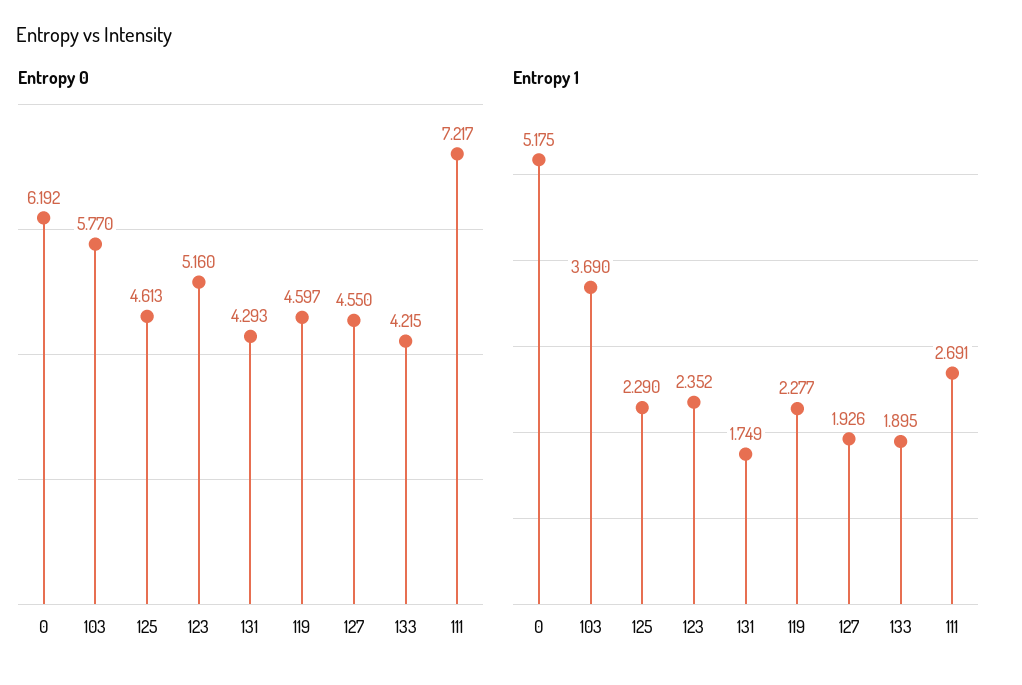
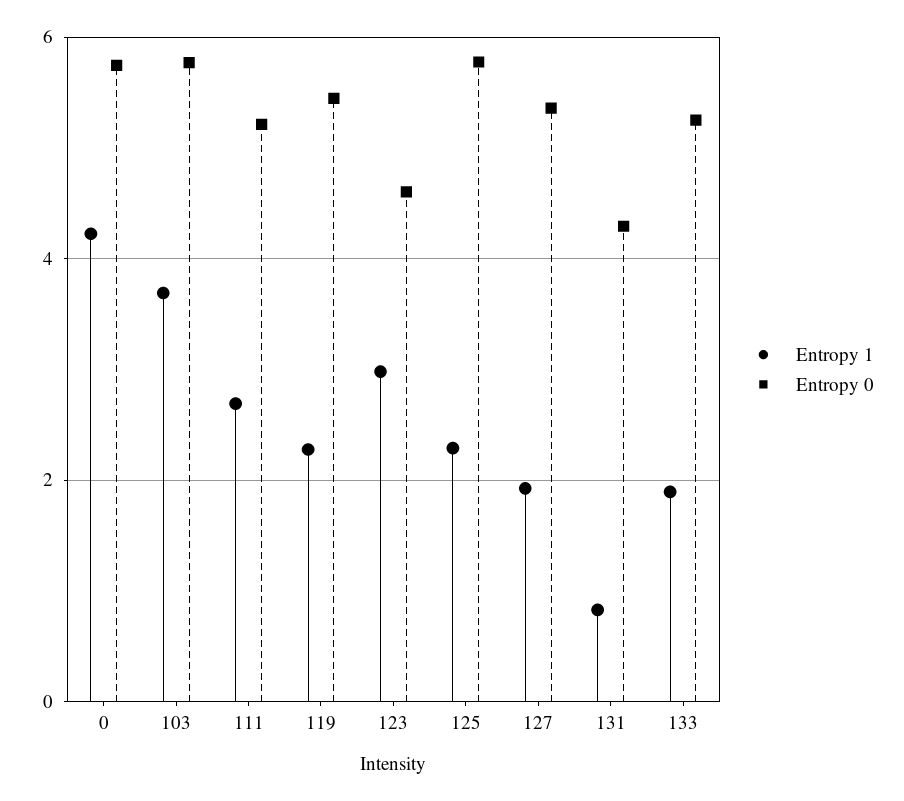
Entropy 0, 0: 6.192 -> 5.8
Entropy 0, 125: 4.613 -> 5.8
Entropy 0, 123: 5.16 -> 4.6
Entropy 0, 119: 4.597 -> 5.4
Entropy 0, 127: 4.55 -> 5.4
Entropy 0, 133: 4.215 -> 5.2
Entropy 0, 111: 7.217 -> 5.2
Entropy 1, 0: 5.175 -> 4.2
Entropy 1, 123: 2.352 -> 3
Entropy 1, 131: 1.749 -> 0.8

